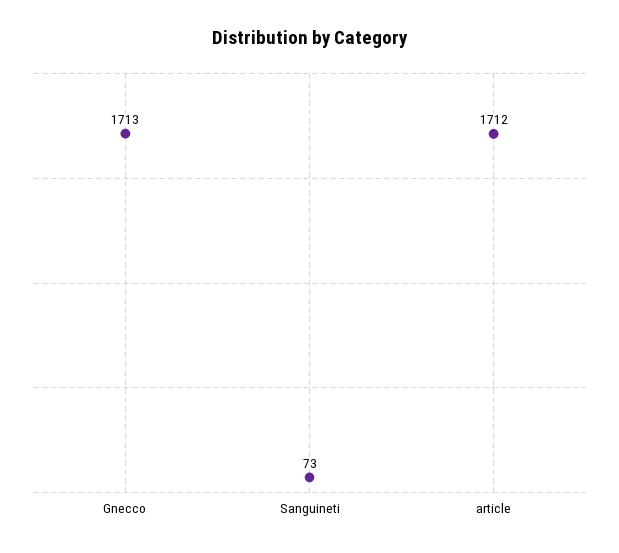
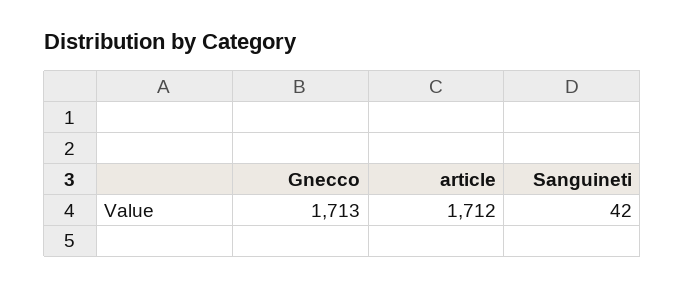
Sanguineti: 73 -> 42

